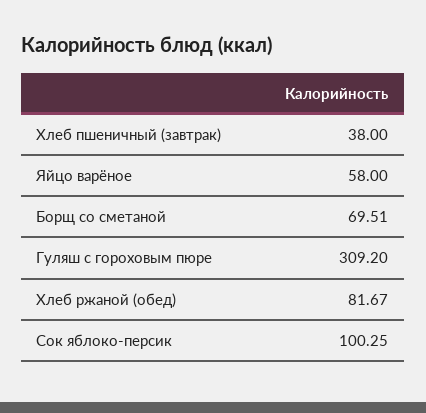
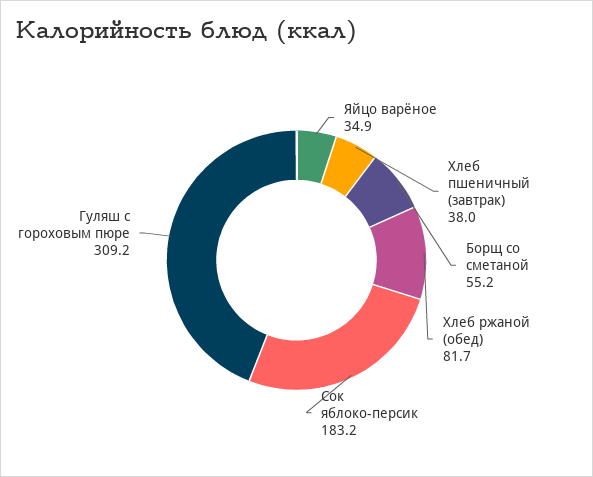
Яйцо варёное: 58 -> 34.9
Борщ со сметаной: 69.51 -> 55.2
Сок яблоко-персик: 100.25 -> 183.2

